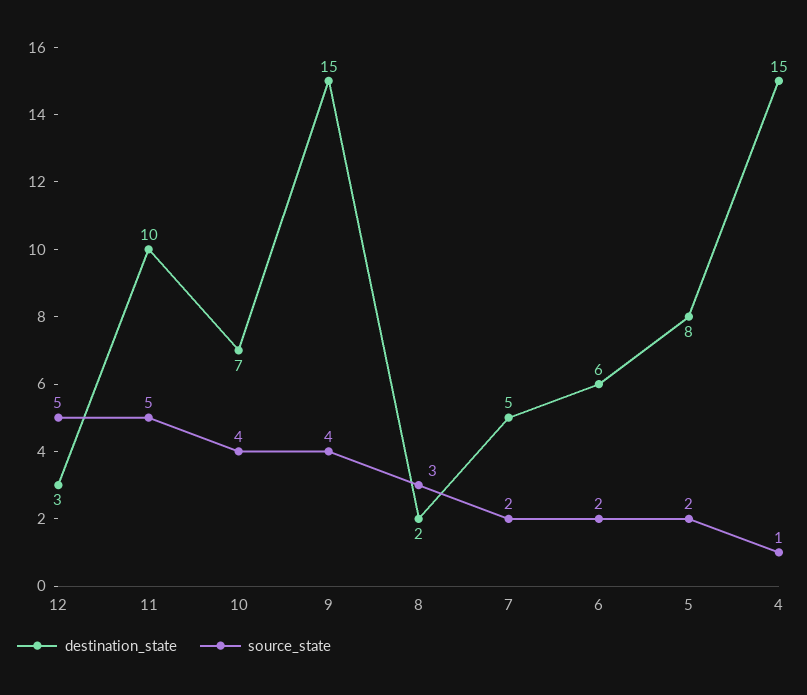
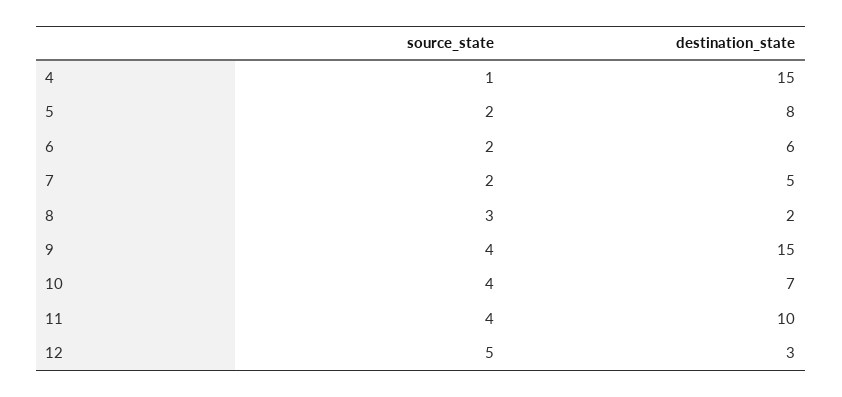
source_state, 11: 5 -> 4

